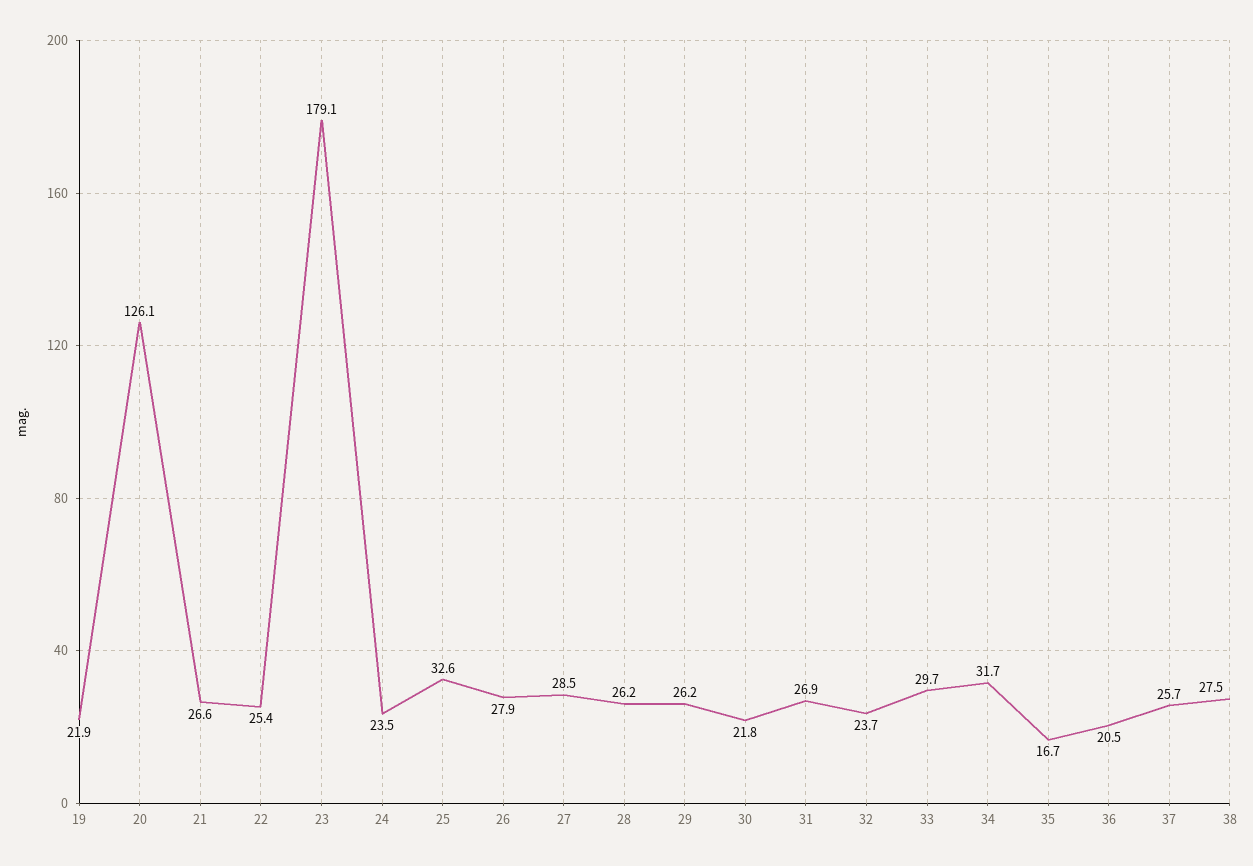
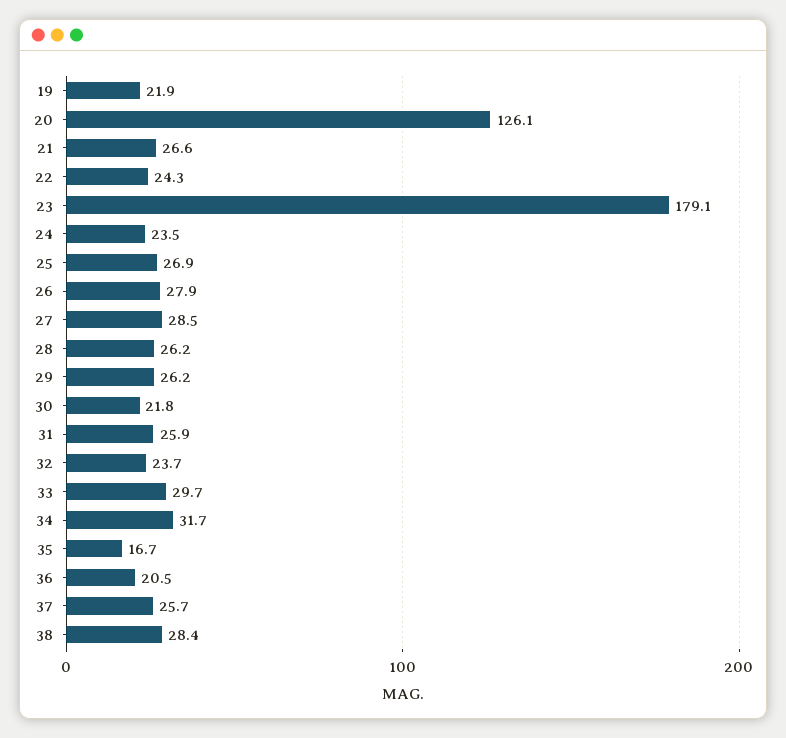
22: 25.4 -> 24.3
25: 32.6 -> 26.9
31: 26.9 -> 25.9
38: 27.5 -> 28.4

